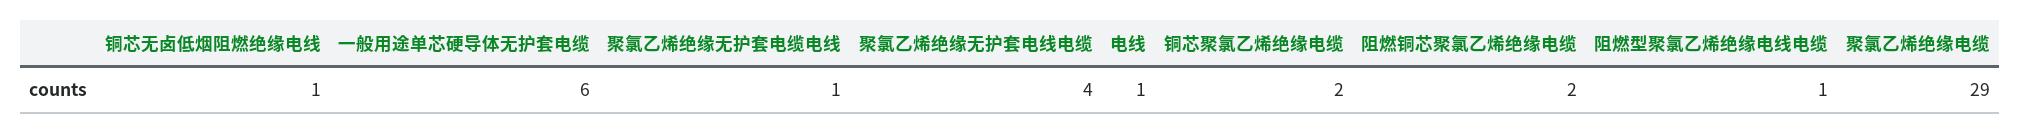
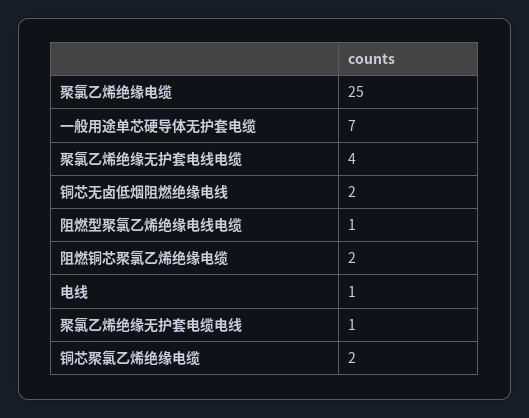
铜芯无卤低烟阻燃绝缘电线: 1 -> 2
一般用途单芯硬导体无护套电缆: 6 -> 7
聚氯乙烯绝缘电缆: 29 -> 25

